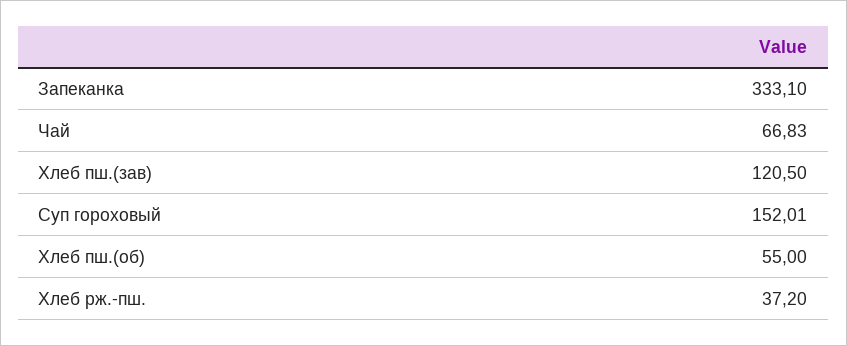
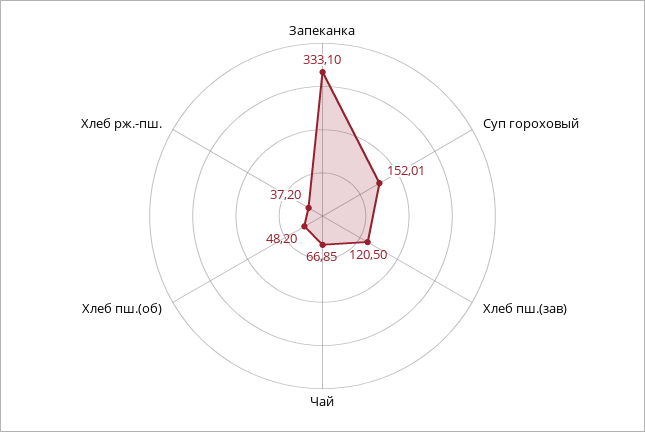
Чай: 66.83 -> 66.85
Хлеб пш.(об): 55 -> 48.2

